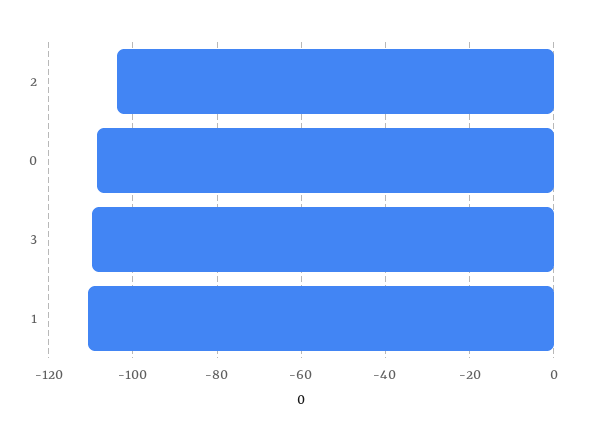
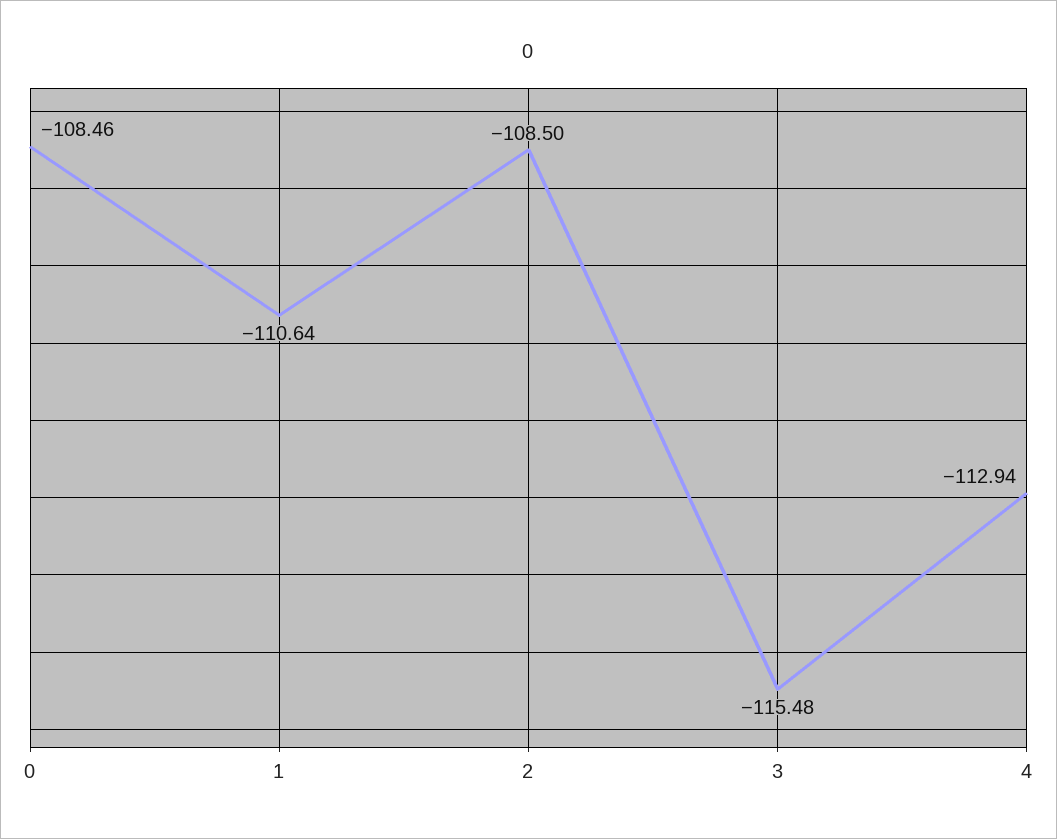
2: -104 -> -108.5
3: -110 -> -115.48
4: none -> -112.94

